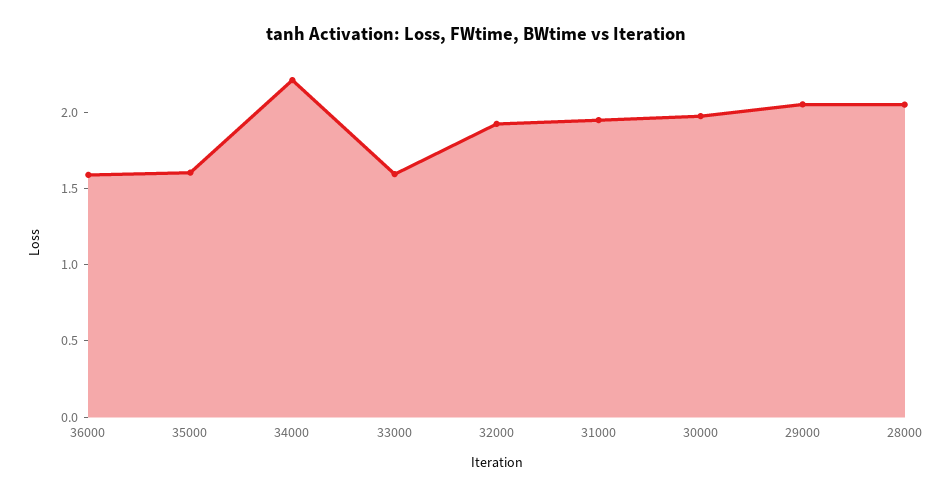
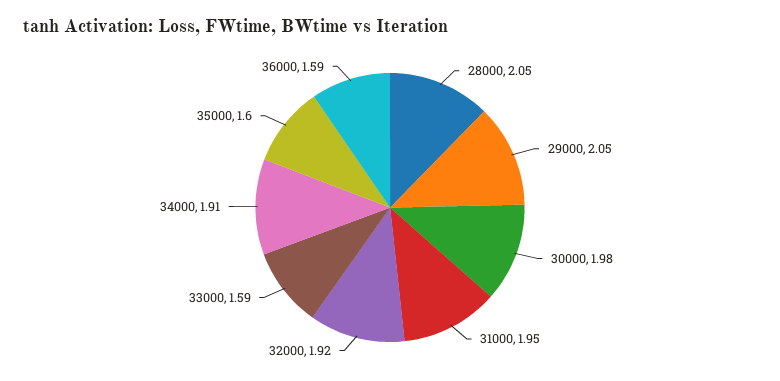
34000: 2.2 -> 1.91

